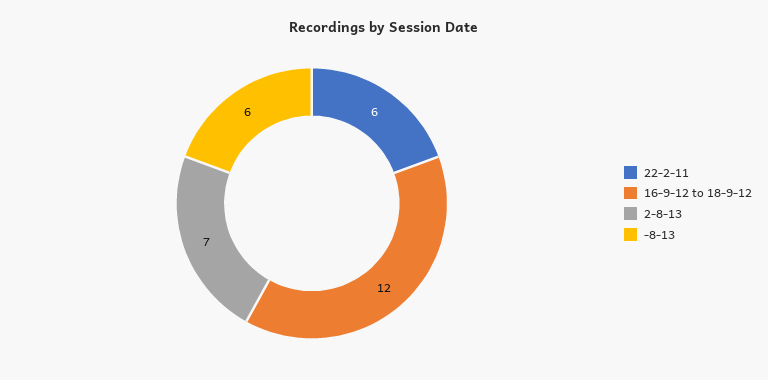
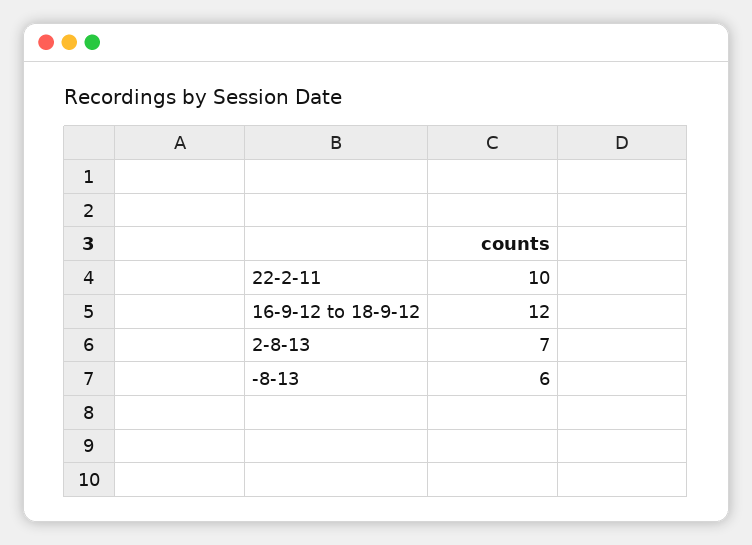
22-2-11: 6 -> 10

